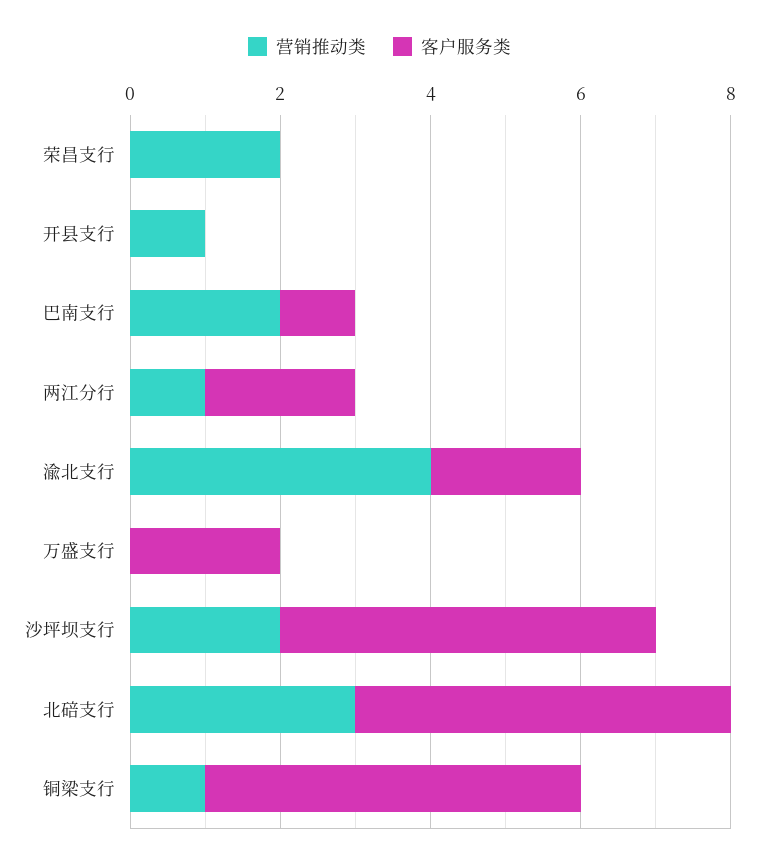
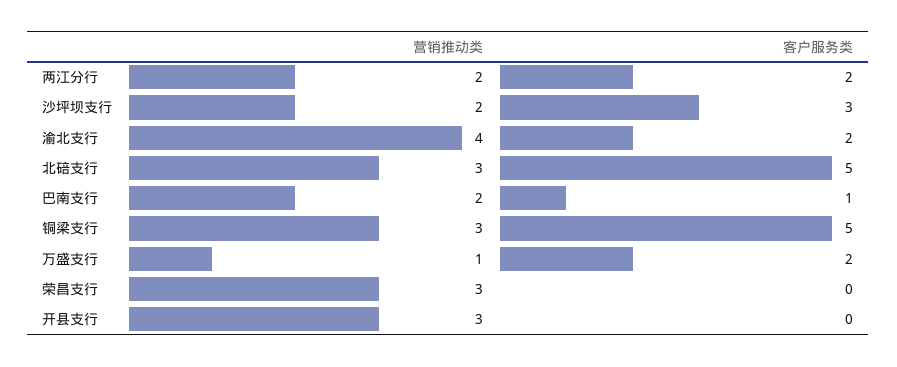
营销推动类, 荣昌支行: 2 -> 3
营销推动类, 开县支行: 1 -> 3
营销推动类, 两江分行: 1 -> 2
营销推动类, 万盛支行: 0 -> 1
客户服务类, 沙坪坝支行: 5 -> 3
营销推动类, 铜梁支行: 1 -> 3

